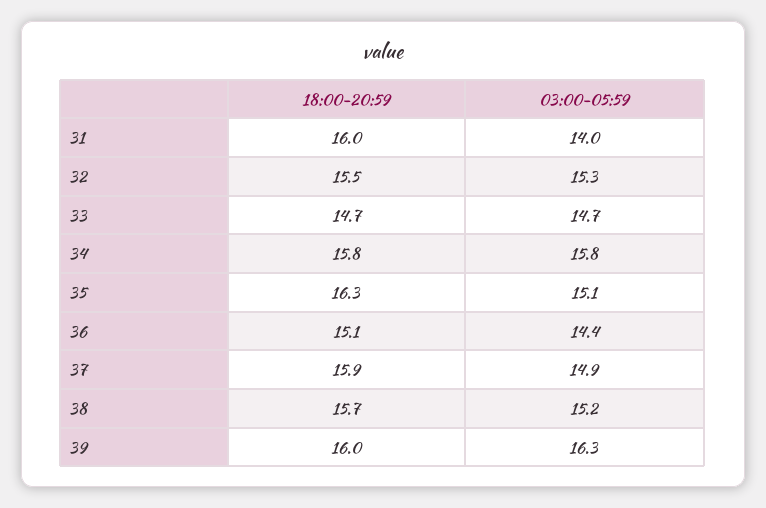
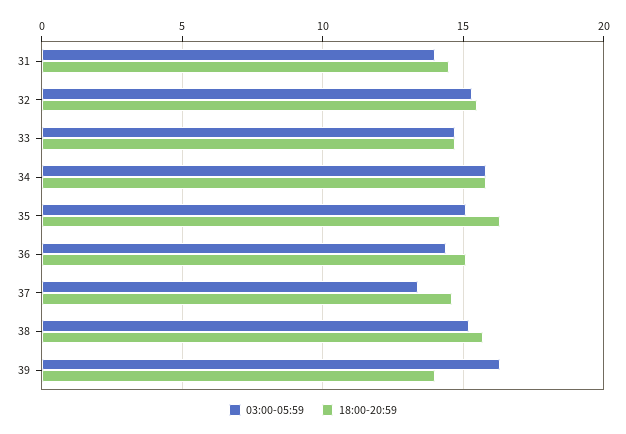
18:00-20:59, 31: 16 -> 14.5
18:00-20:59, 37: 15.9 -> 14.5
03:00-05:59, 37: 14.9 -> 13.5
18:00-20:59, 39: 16 -> 14

